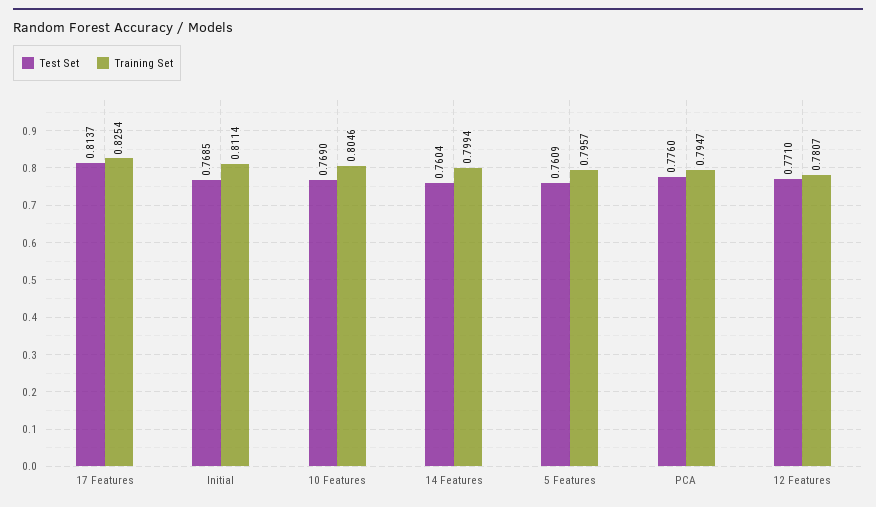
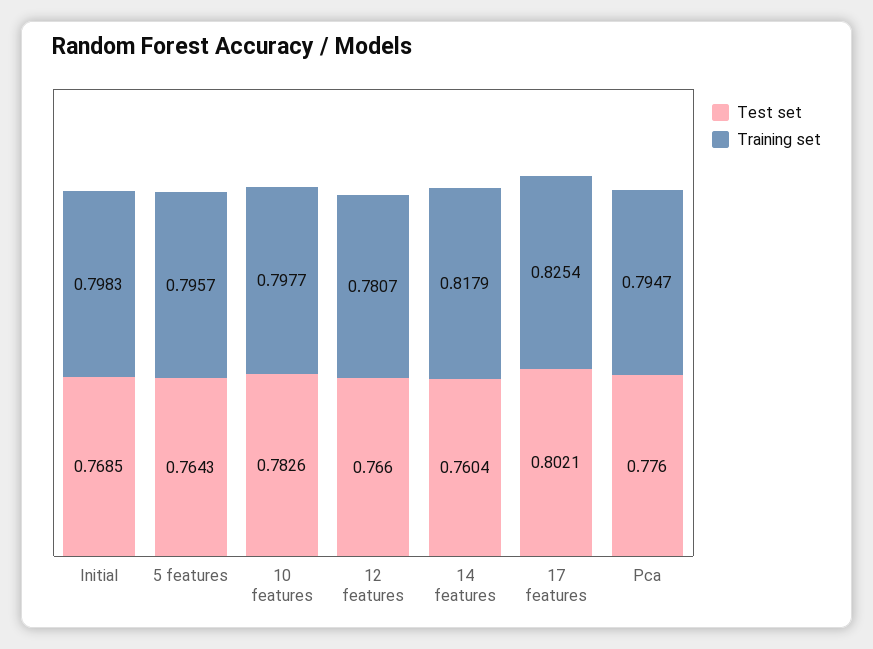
Test Set, 17 Features: 0.8137 -> 0.8021
Training Set, Initial: 0.8114 -> 0.7983
Test Set, 10 Features: 0.769 -> 0.7826
Training Set, 10 Features: 0.8046 -> 0.7977
Training Set, 14 Features: 0.7994 -> 0.8179
Test Set, 5 Features: 0.7609 -> 0.7643
Test Set, 12 Features: 0.771 -> 0.766

